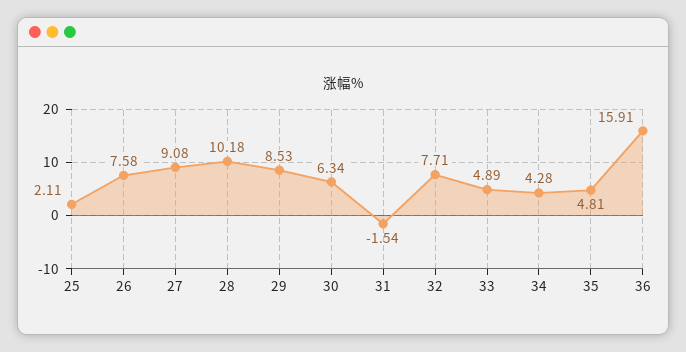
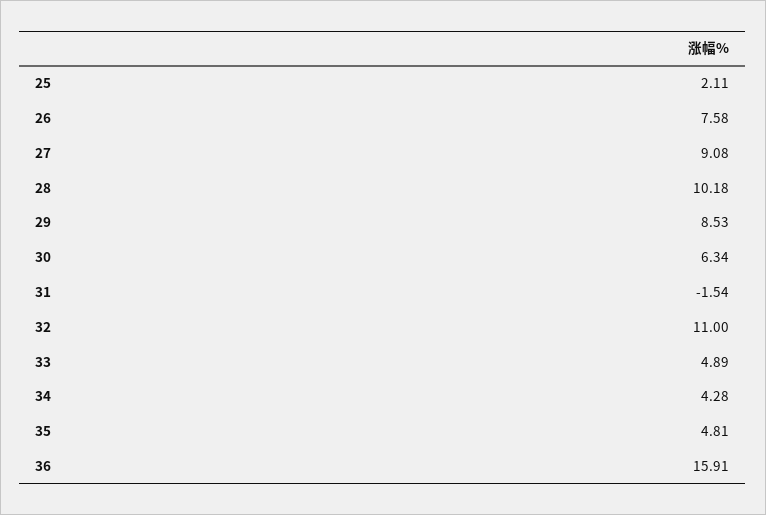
32: 7.71 -> 11

